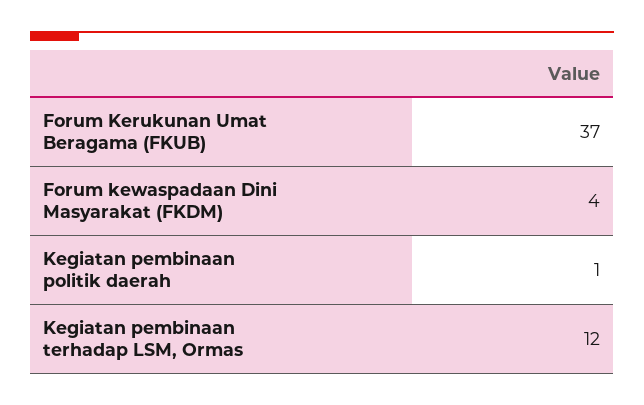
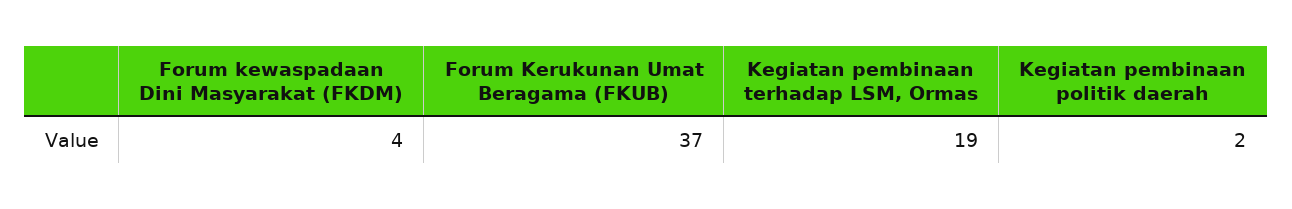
Kegiatan pembinaan politik daerah: 1 -> 2
Kegiatan pembinaan terhadap LSM, Ormas: 12 -> 19

